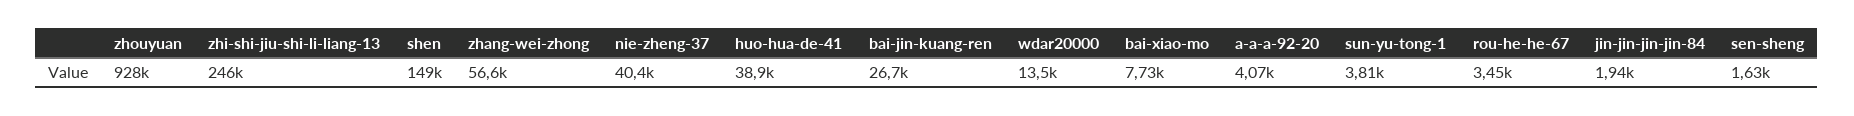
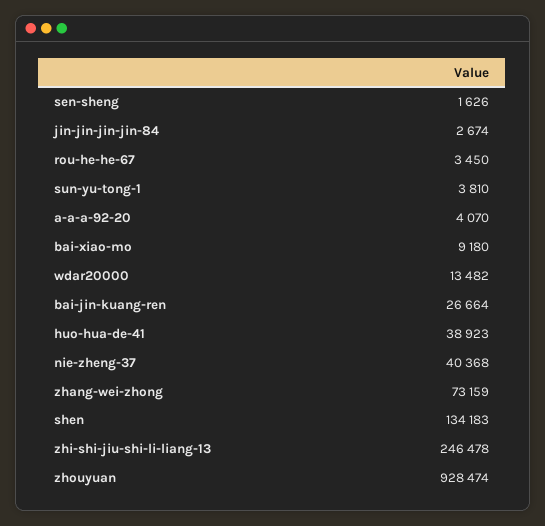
shen: 149000 -> 134183
zhang-wei-zhong: 56600 -> 73159
bai-xiao-mo: 7730 -> 9180
jin-jin-jin-jin-84: 1940 -> 2674

